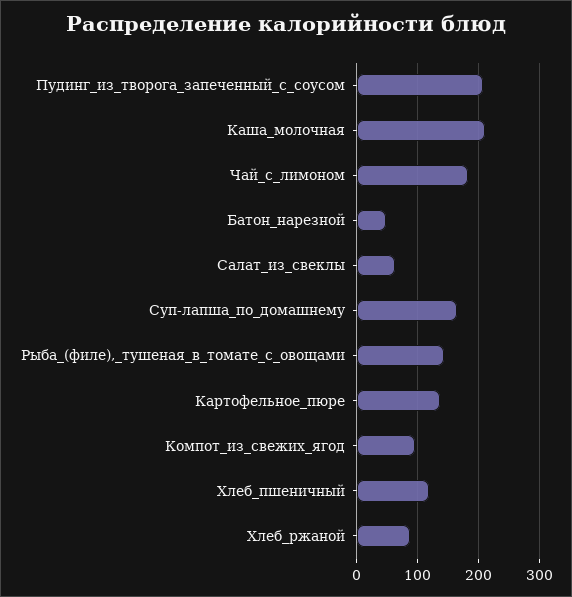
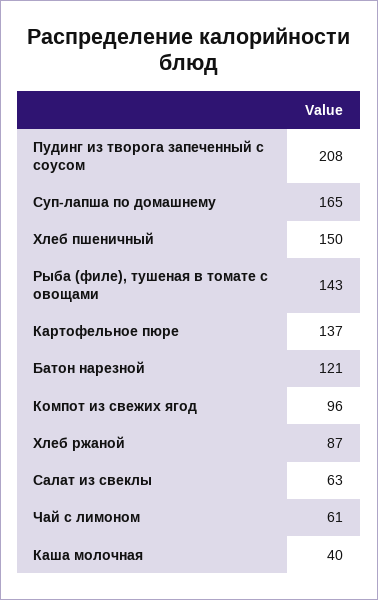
Каша_молочная: 210 -> 40
Чай_с_лимоном: 180 -> 61
Батон_нарезной: 50 -> 121
Хлеб_пшеничный: 120 -> 150

